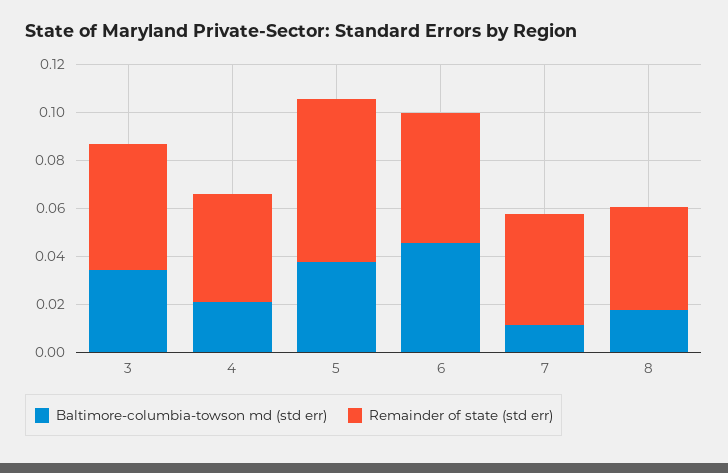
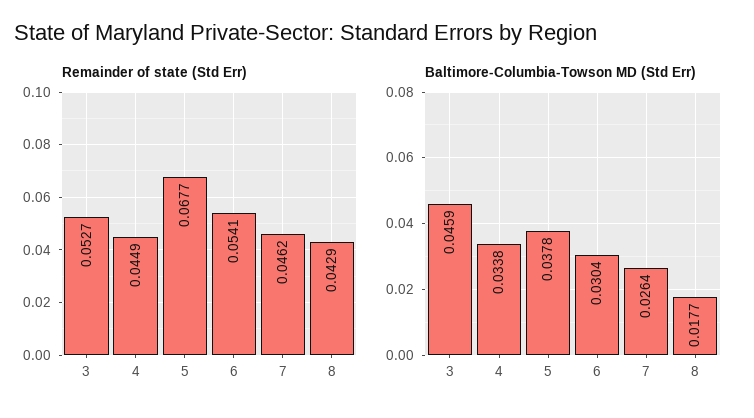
Baltimore-columbia-towson md (std err), 3: 0.035 -> 0.0459
Baltimore-columbia-towson md (std err), 4: 0.02 -> 0.0338
Baltimore-columbia-towson md (std err), 6: 0.045 -> 0.0304
Baltimore-columbia-towson md (std err), 7: 0.01 -> 0.0264

